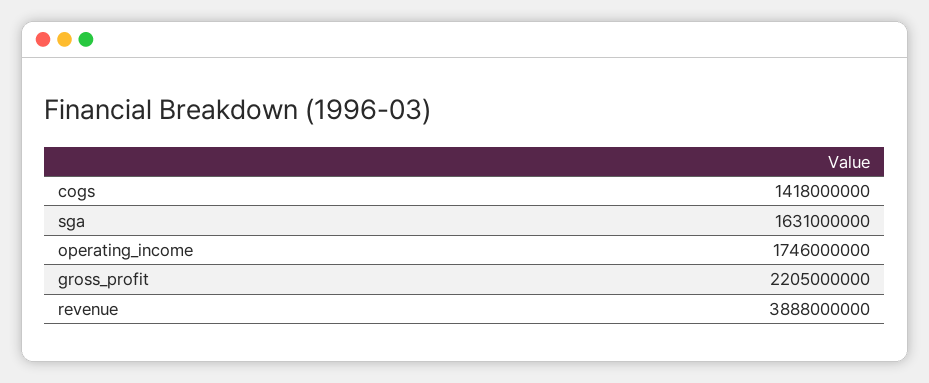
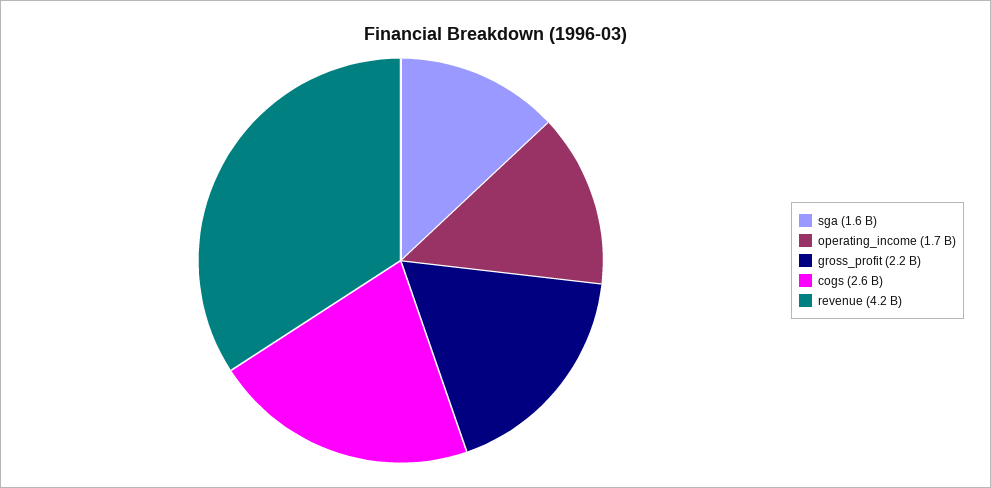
cogs: 1418000000 -> 2600000000
revenue: 3888000000 -> 4200000000

